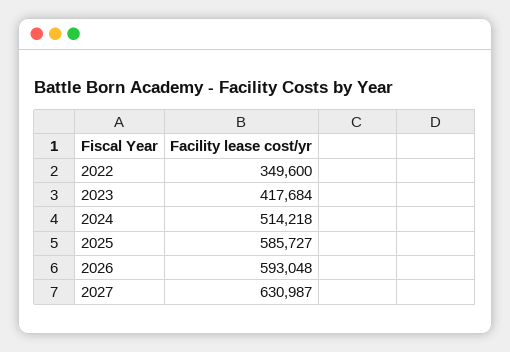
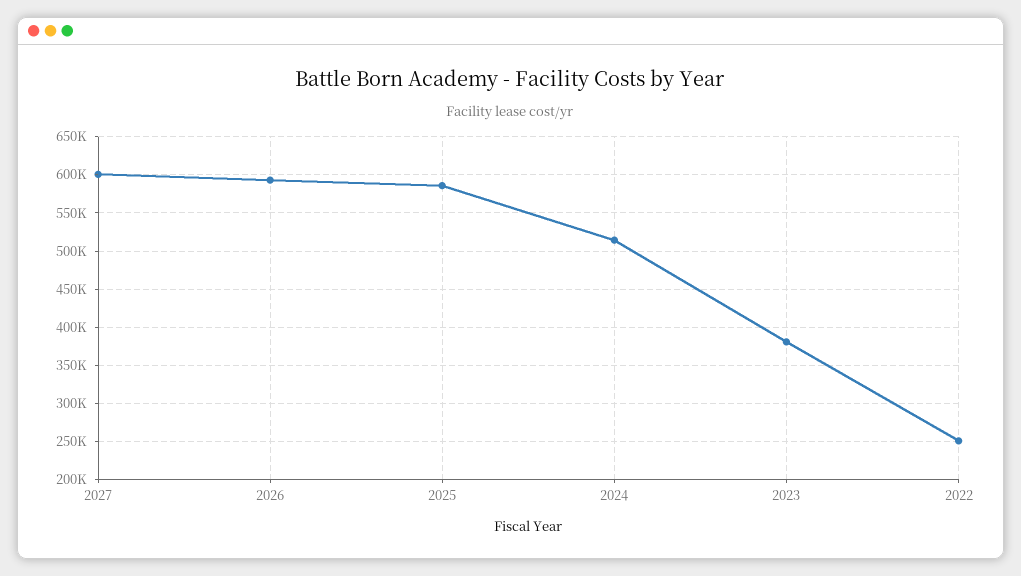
2022: 349600 -> 250000
2023: 417684 -> 380000
2027: 630987 -> 600000

